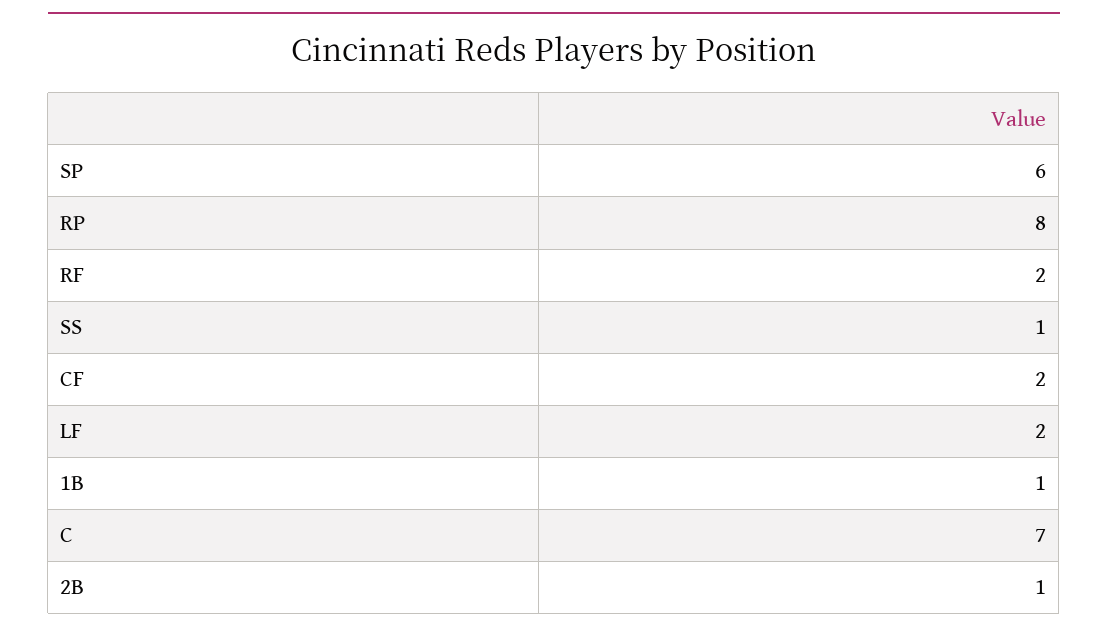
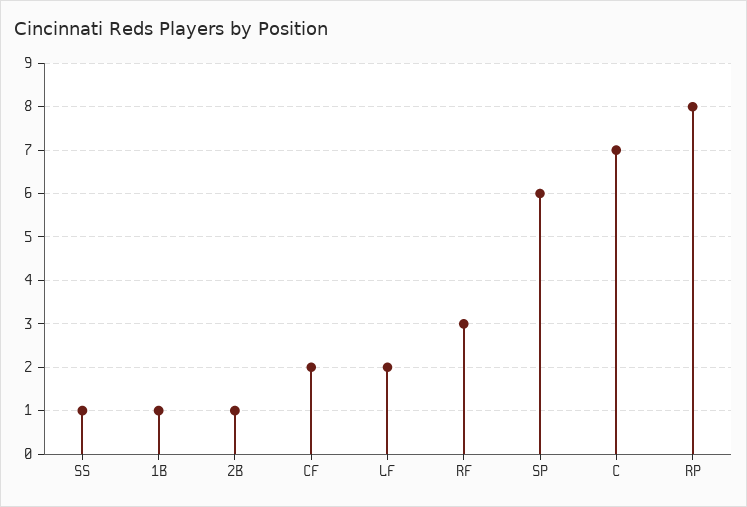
RF: 2 -> 3

